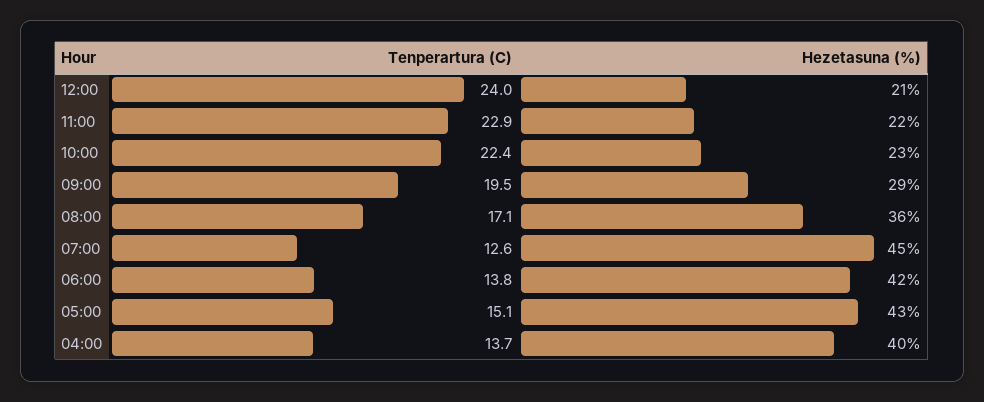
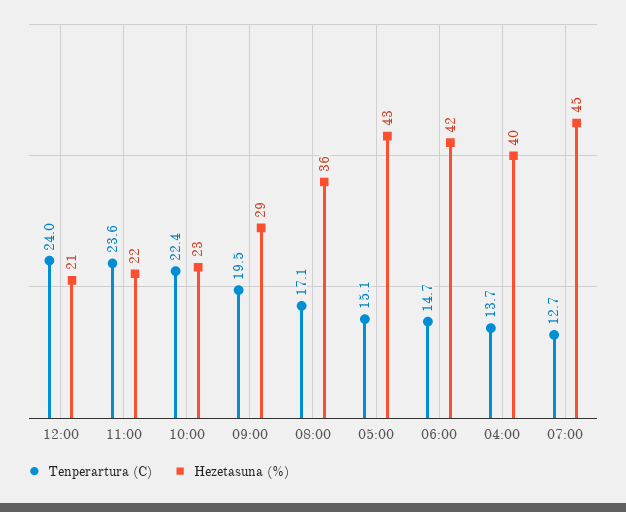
Tenperartura (C), 11:00: 22.9 -> 23.6
Tenperartura (C), 07:00: 12.6 -> 12.7
Tenperartura (C), 06:00: 13.8 -> 14.7

